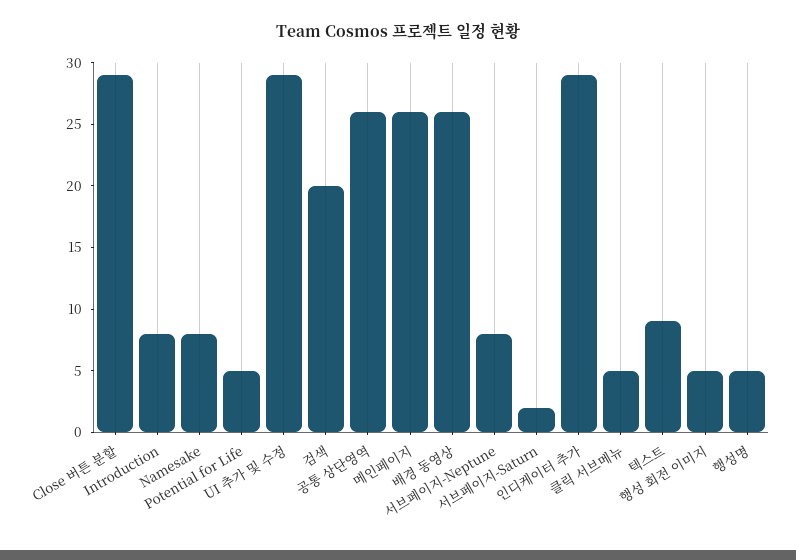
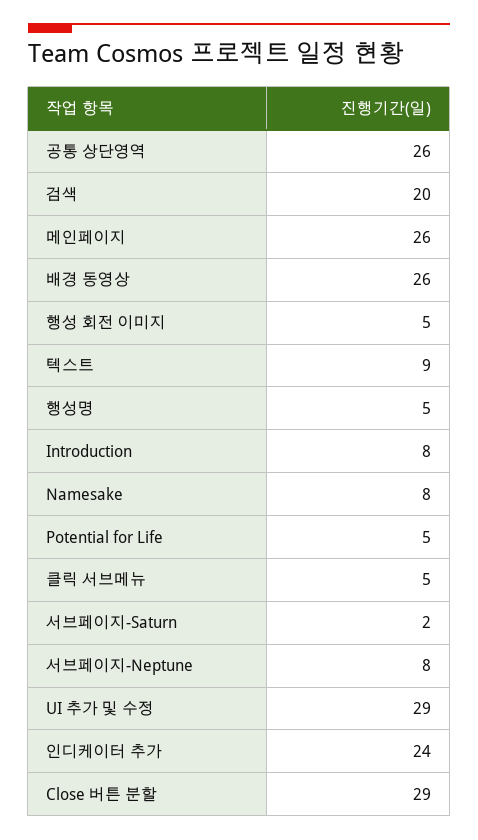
인디케이터 추가: 29 -> 24

